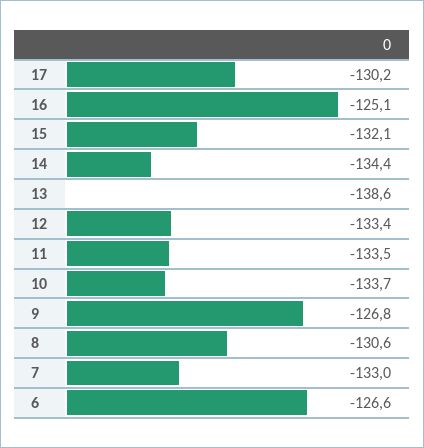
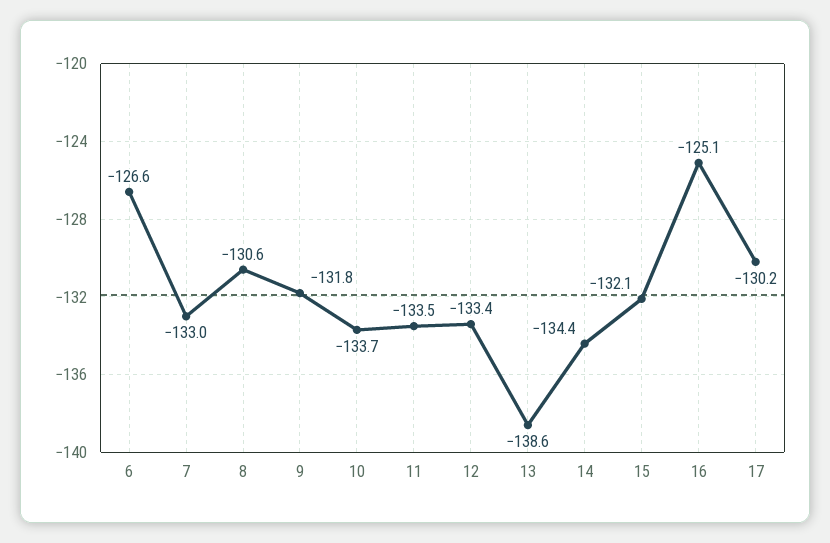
9: -126.8 -> -131.8

